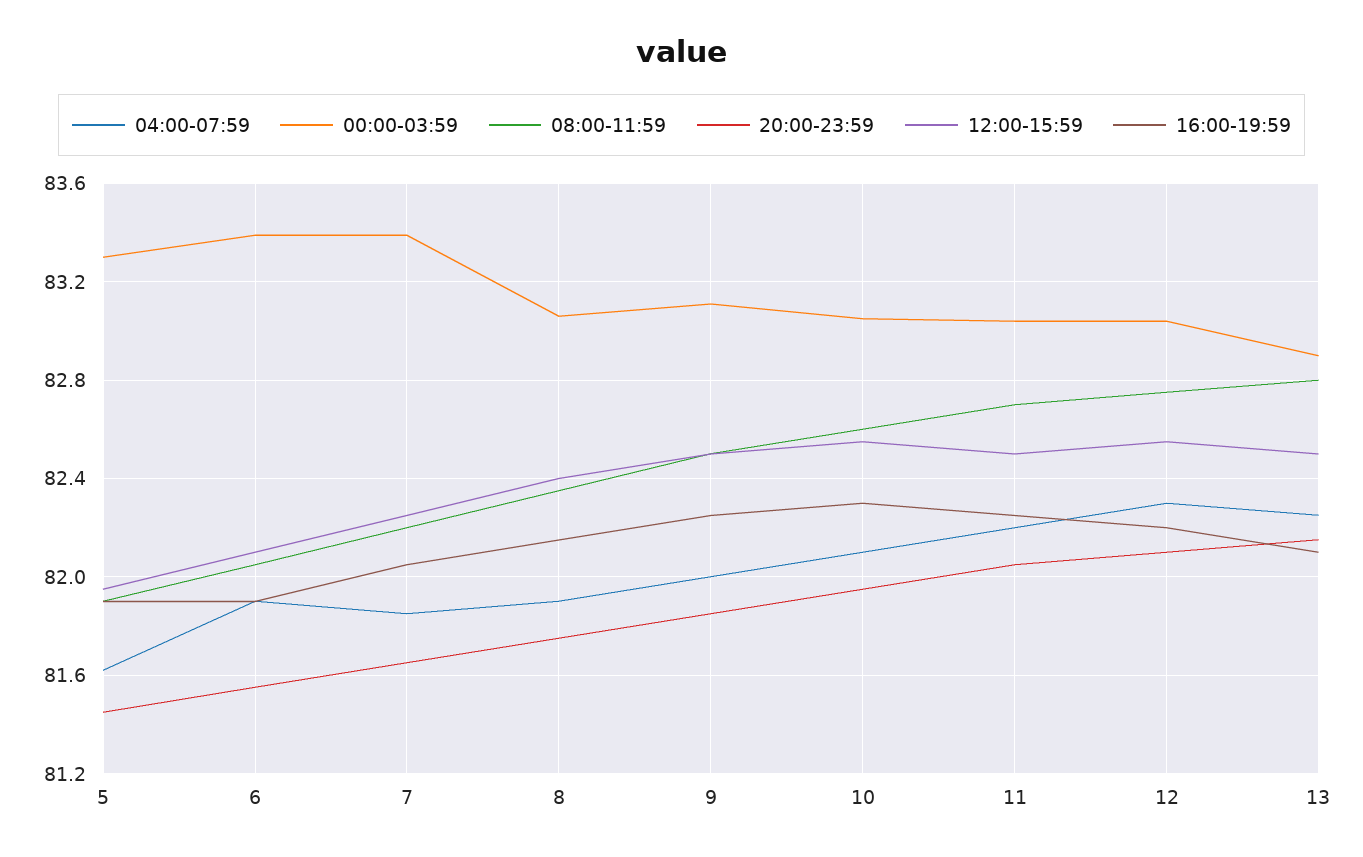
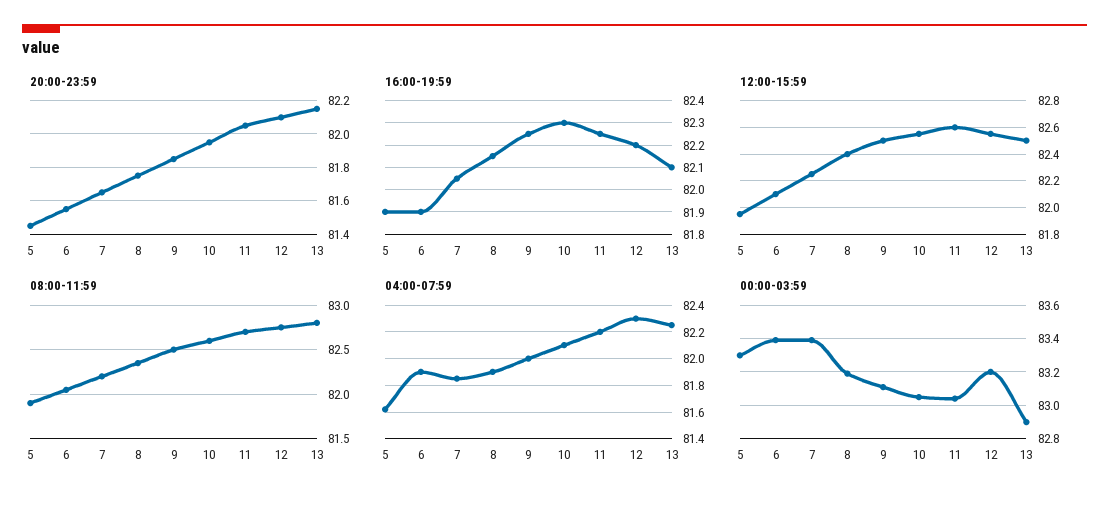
00:00-03:59, 8: 83.05 -> 83.2
12:00-15:59, 11: 82.5 -> 82.6
00:00-03:59, 12: 83.05 -> 83.2

